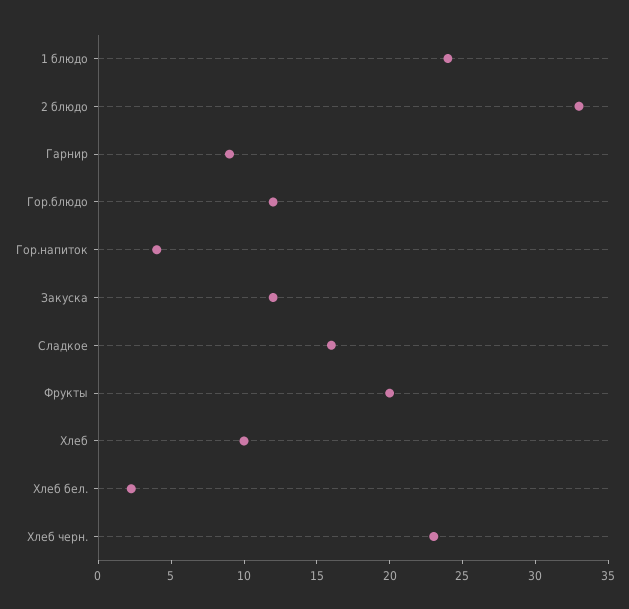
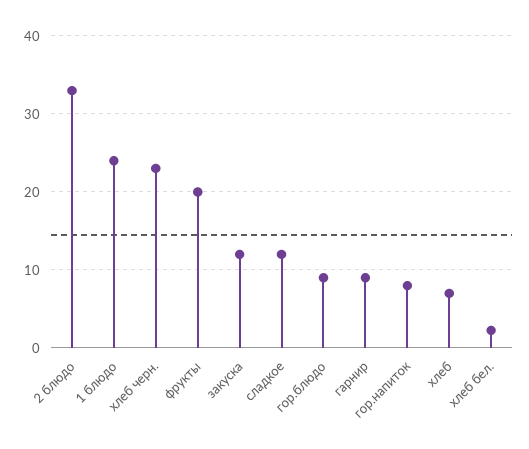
Гор.блюдо: 12 -> 9
Гор.напиток: 4 -> 8
Сладкое: 16 -> 12
Хлеб: 10 -> 7

